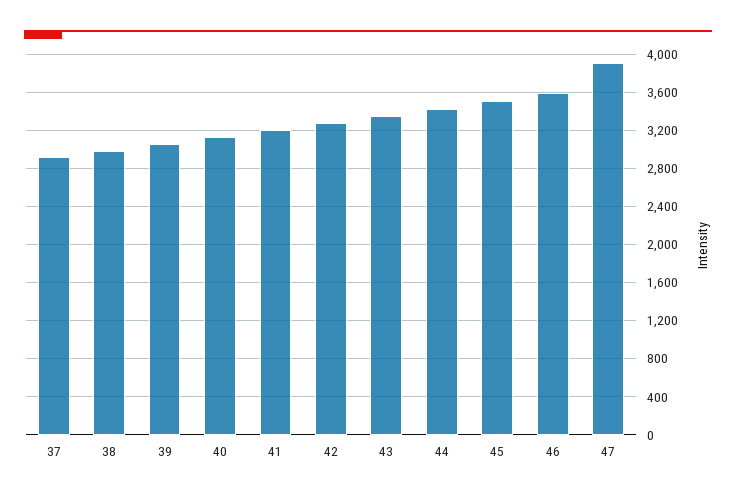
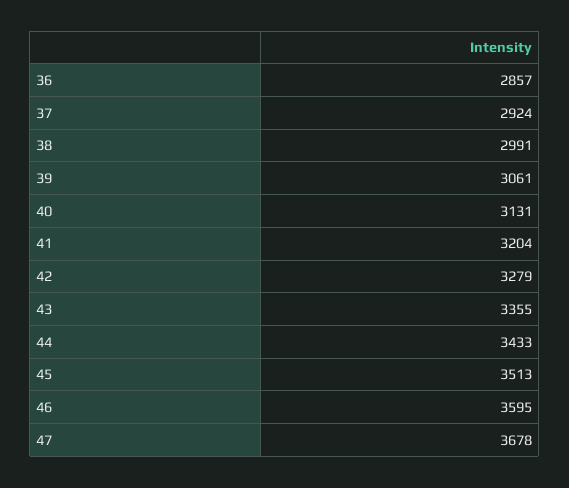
47: 3900 -> 3678
36: none -> 2857

